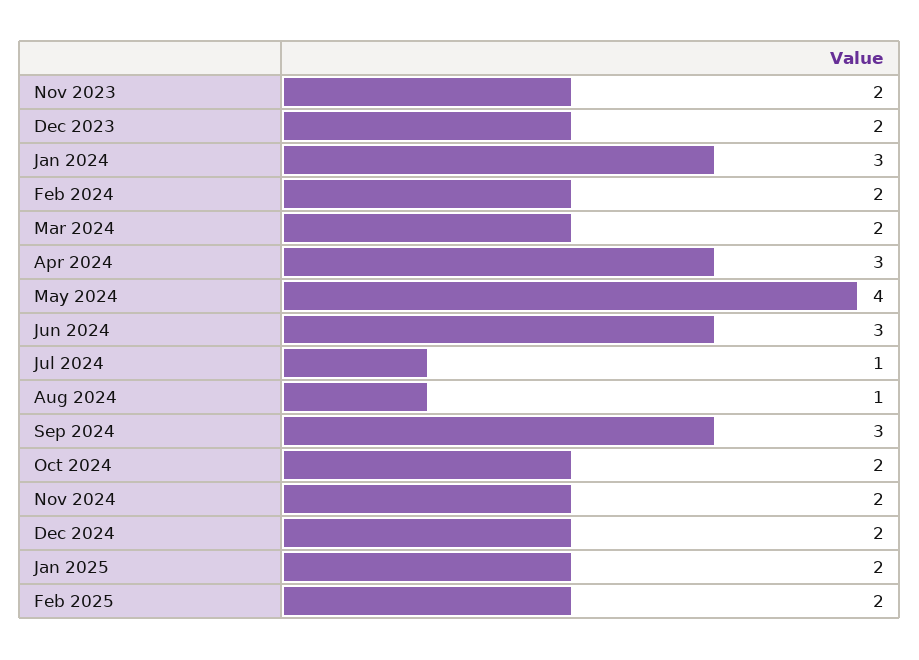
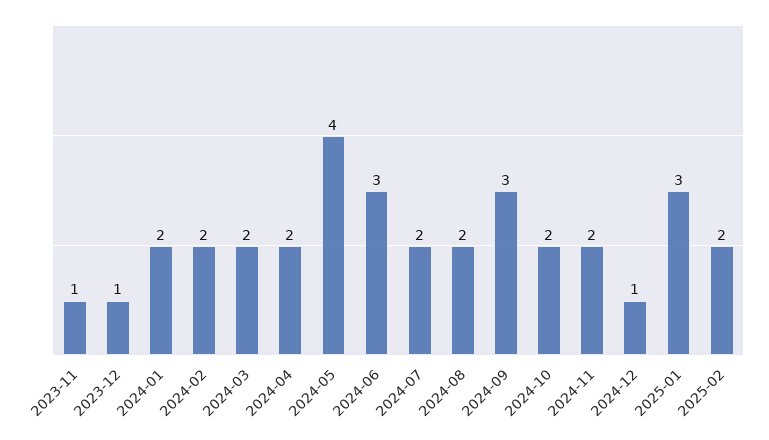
Nov 2023: 2 -> 1
Dec 2023: 2 -> 1
Jan 2024: 3 -> 2
Apr 2024: 3 -> 2
Jul 2024: 1 -> 2
Aug 2024: 1 -> 2
Dec 2024: 2 -> 1
Jan 2025: 2 -> 3

